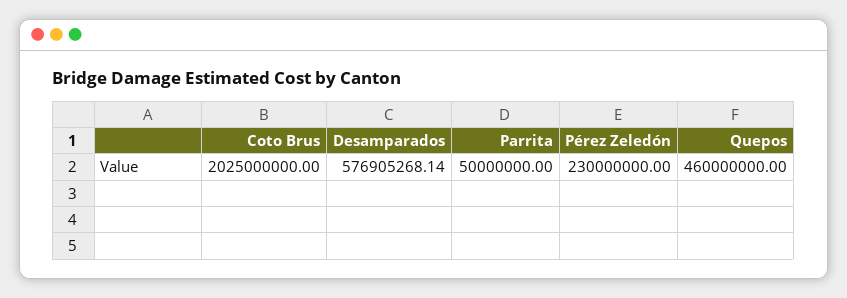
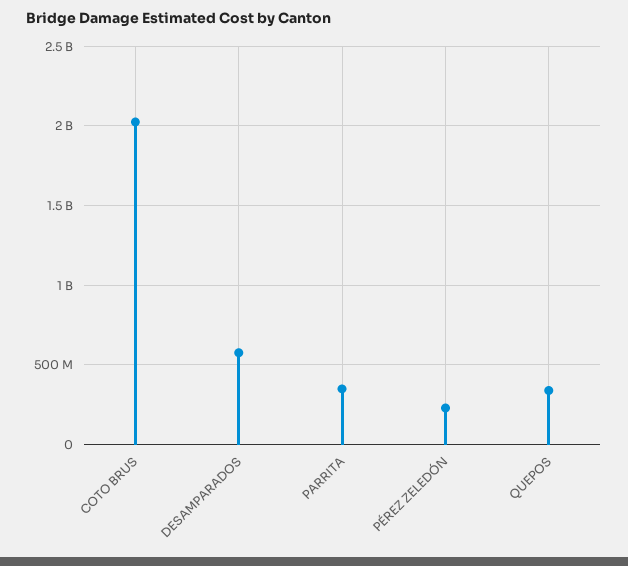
Parrita: 50000000 -> 350000000
Quepos: 460000000 -> 350000000

